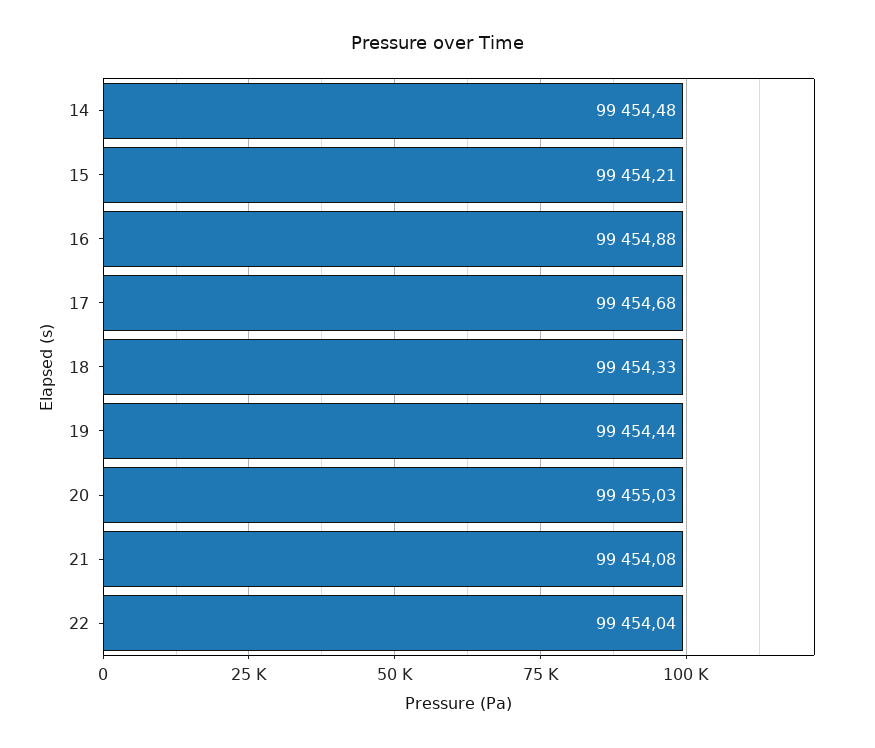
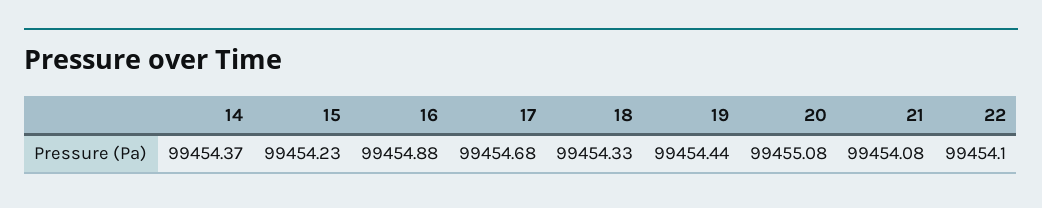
14: 99454.48 -> 99454.37
15: 99454.21 -> 99454.23
20: 99455.03 -> 99455.08
22: 99454.04 -> 99454.1

